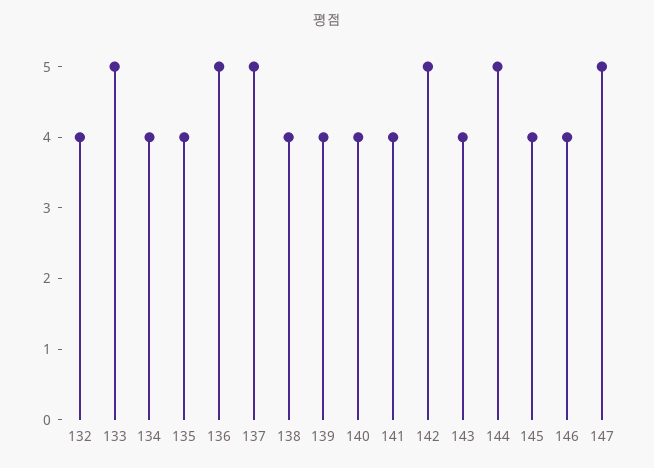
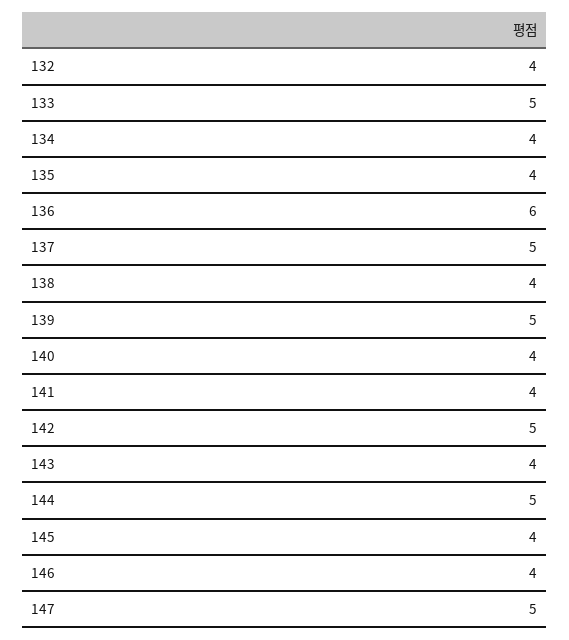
136: 5 -> 6
139: 4 -> 5

